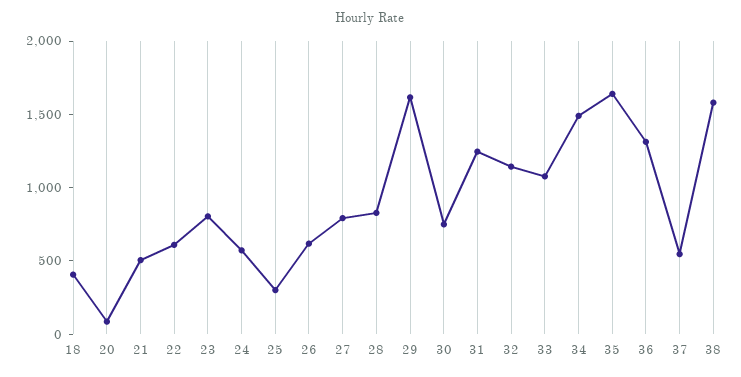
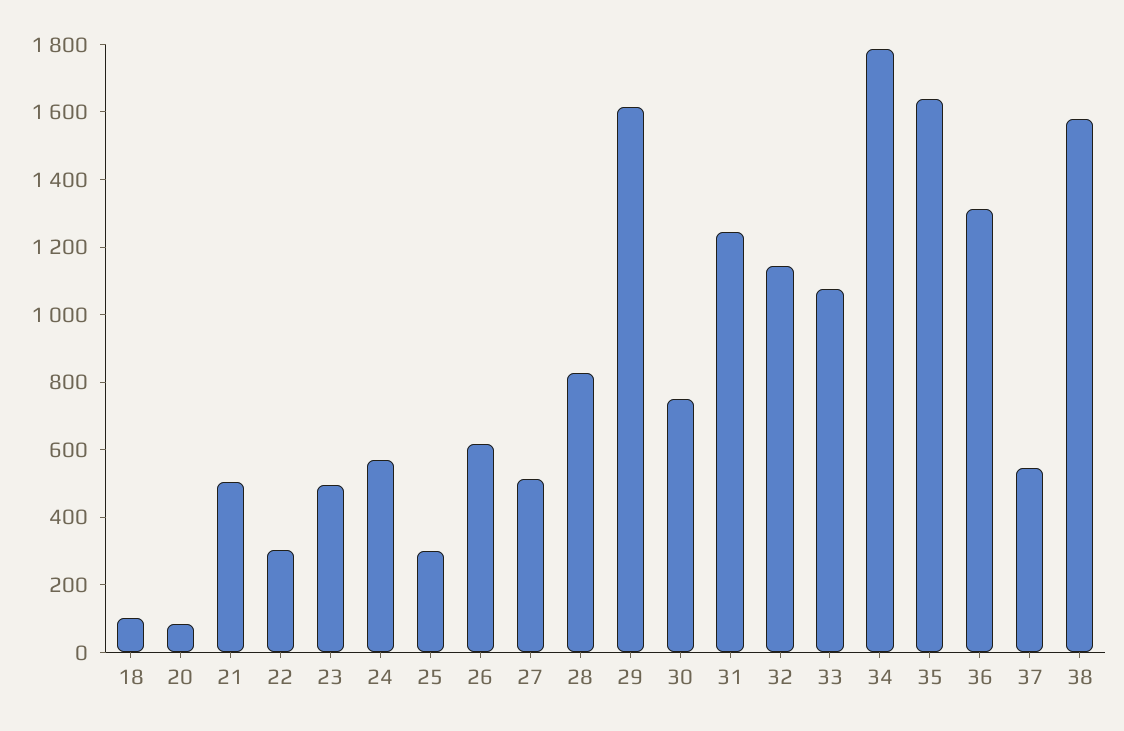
18: 400 -> 100
22: 600 -> 300
23: 800 -> 500
27: 800 -> 500
34: 1500 -> 1800

